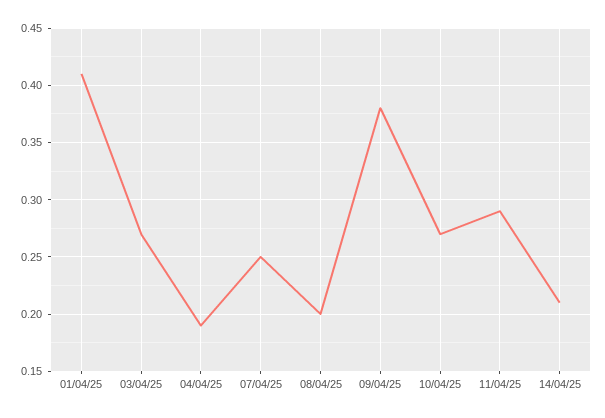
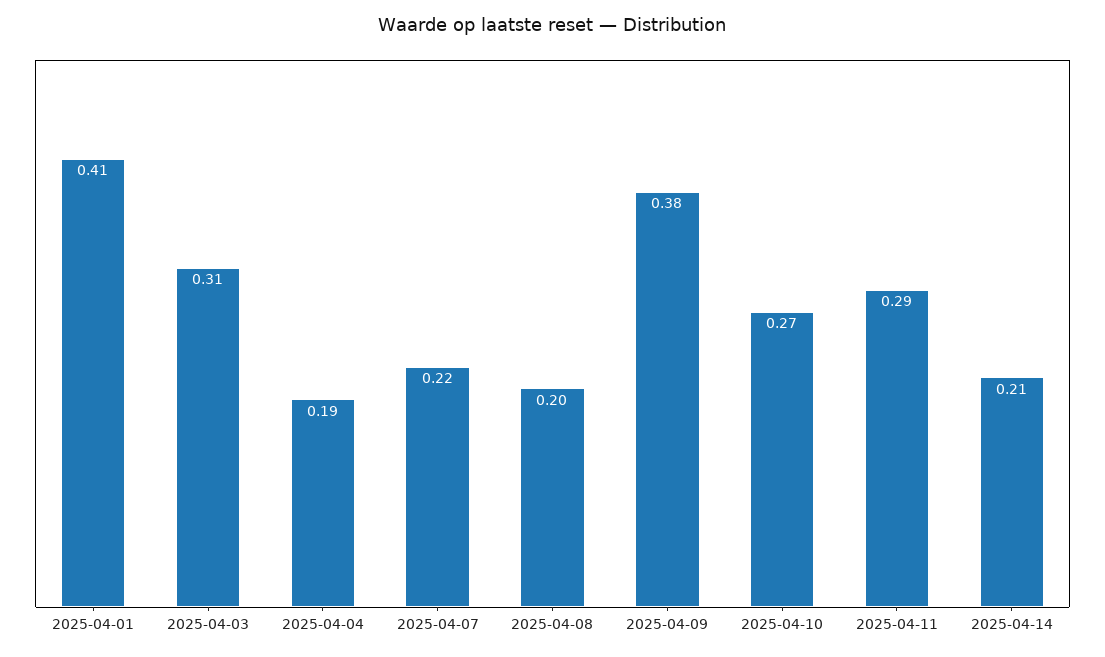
03/04/25: 0.27 -> 0.31
07/04/25: 0.25 -> 0.22

